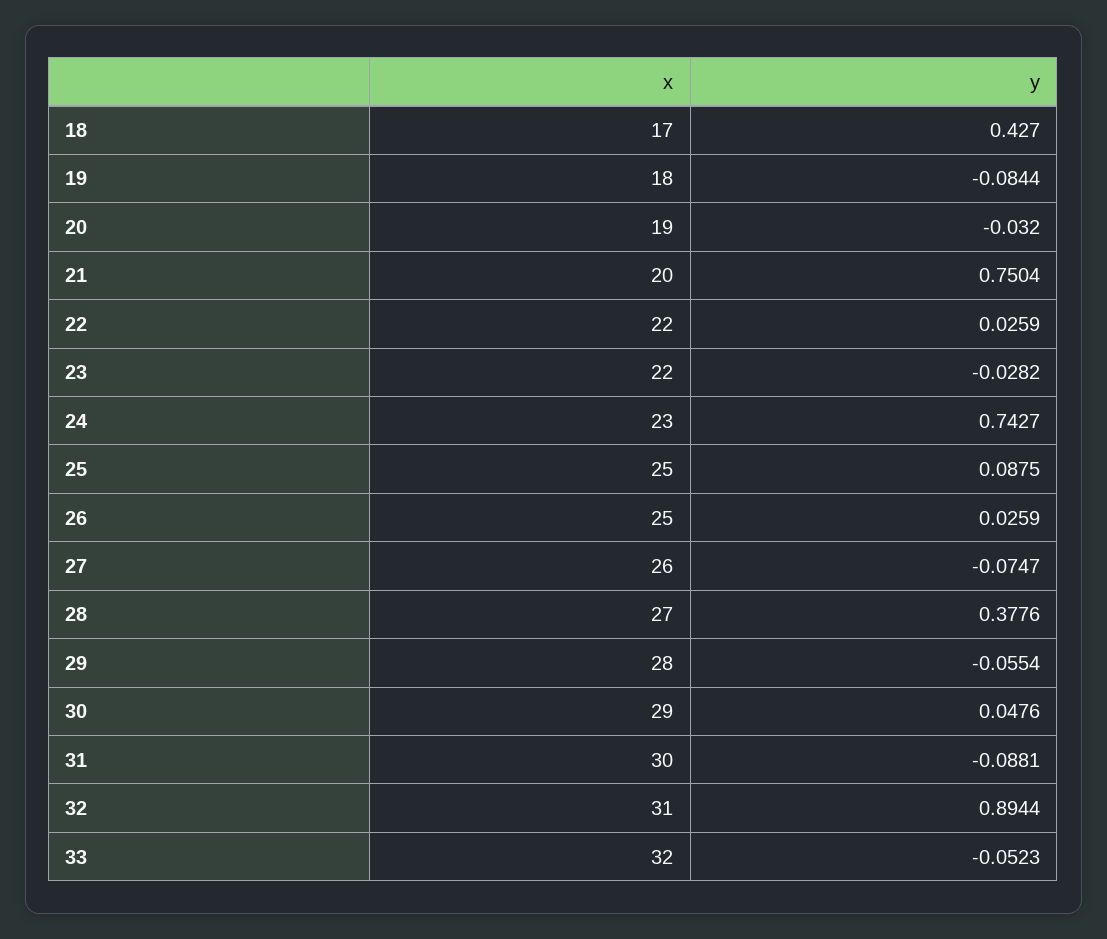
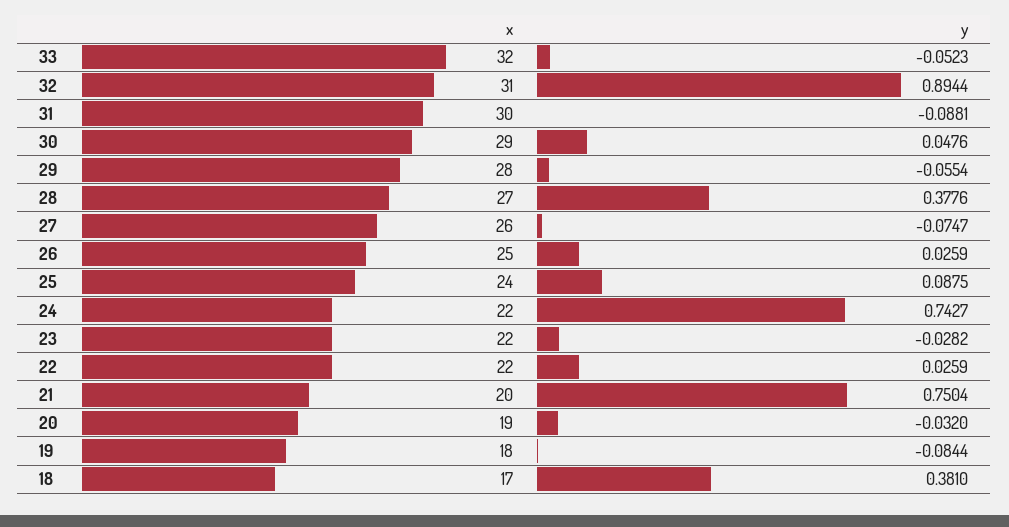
y, 18: 0.427 -> 0.381
x, 24: 23 -> 22
x, 25: 25 -> 24

